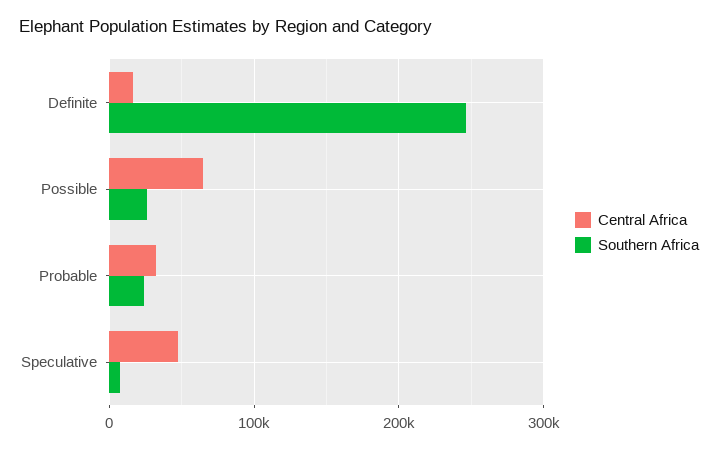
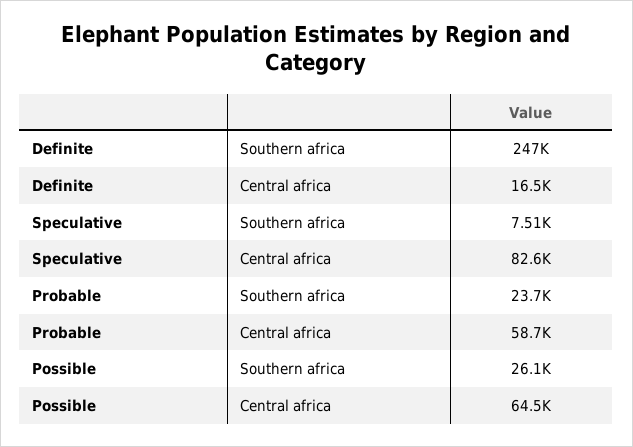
Central Africa, Probable: 30000 -> 58700
Central Africa, Speculative: 50000 -> 82600

